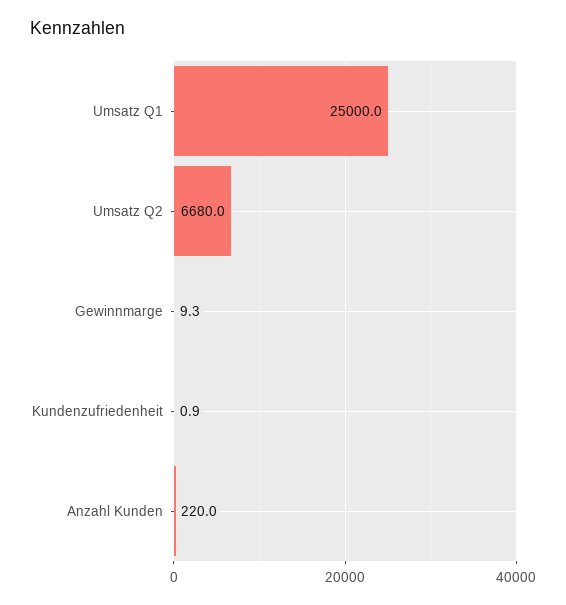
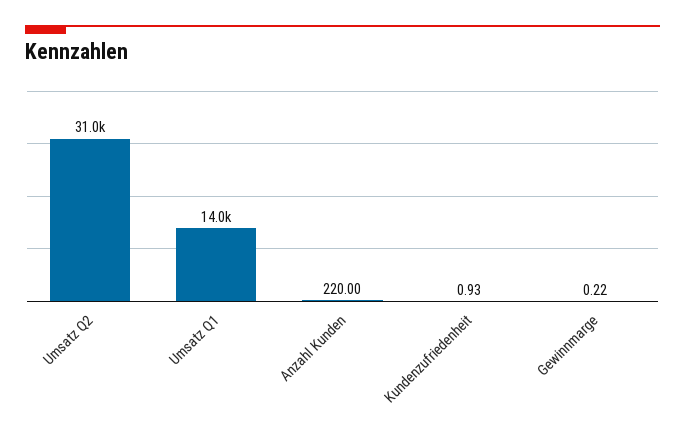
Umsatz Q1: 25000 -> 14000
Umsatz Q2: 6680 -> 31000
Gewinnmarge: 9.3 -> 0.22

